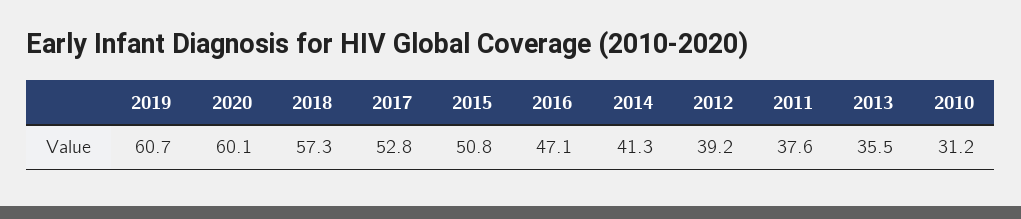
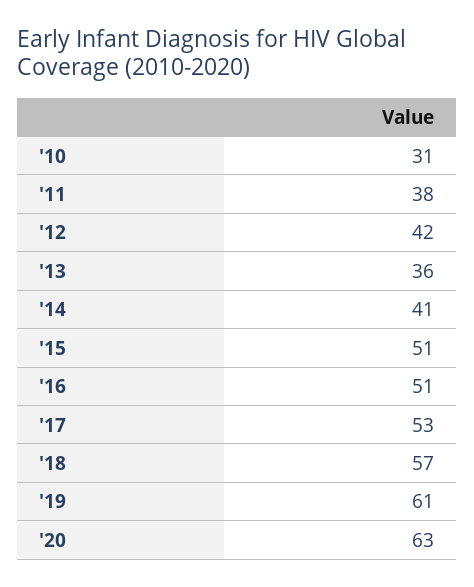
2020: 60.1 -> 63
2016: 47.1 -> 51
2012: 39.2 -> 42

